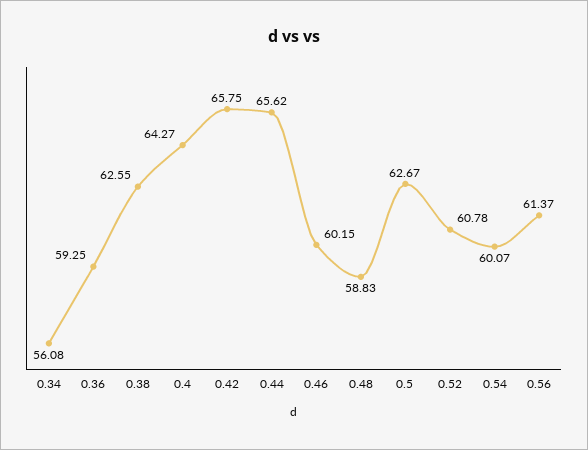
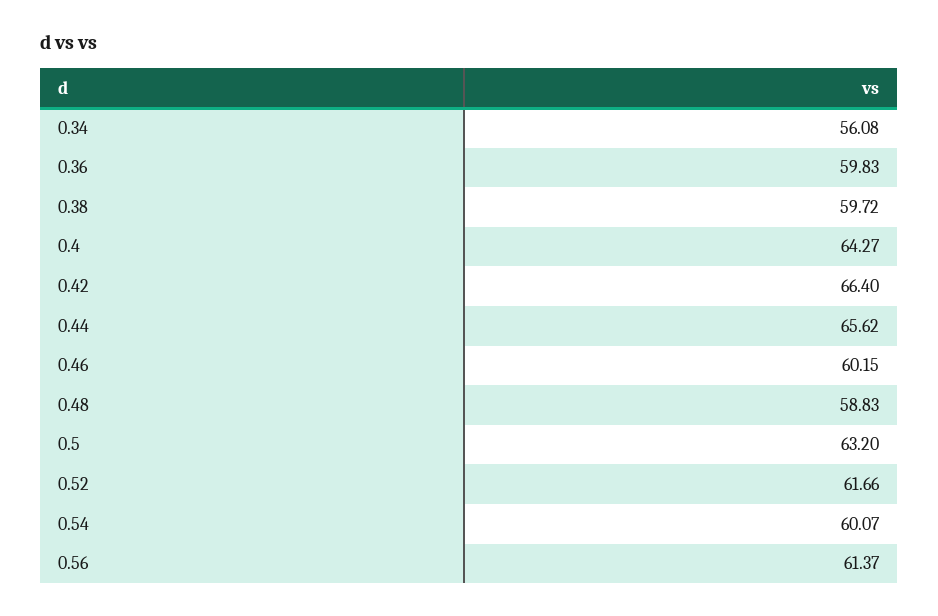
0.36: 59.25 -> 59.83
0.38: 62.55 -> 59.72
0.42: 65.75 -> 66.4
0.5: 62.67 -> 63.2
0.52: 60.78 -> 61.66

